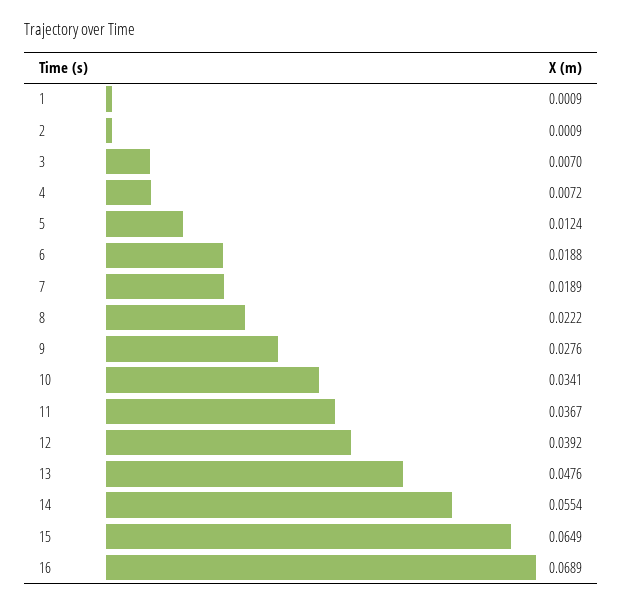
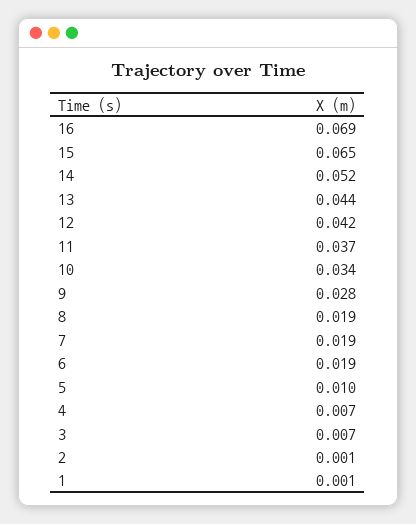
5: 0.0124 -> 0.01
8: 0.0222 -> 0.019
12: 0.0392 -> 0.042
13: 0.0476 -> 0.044
14: 0.0554 -> 0.052

